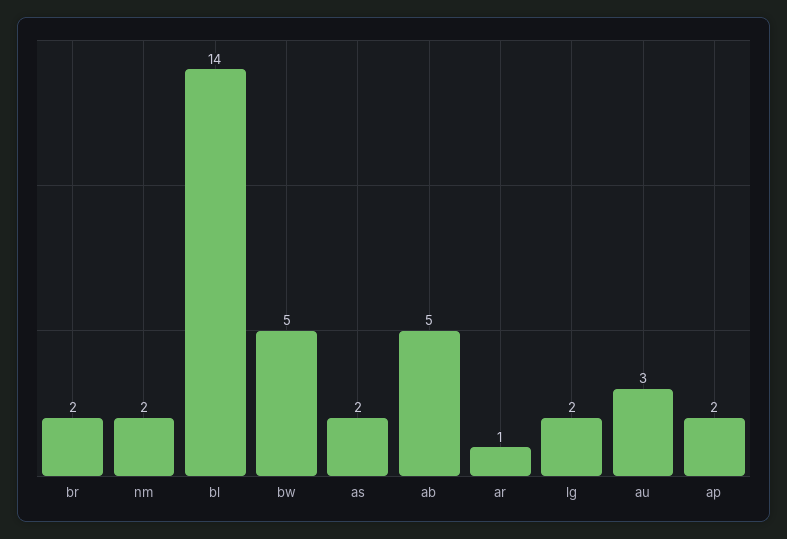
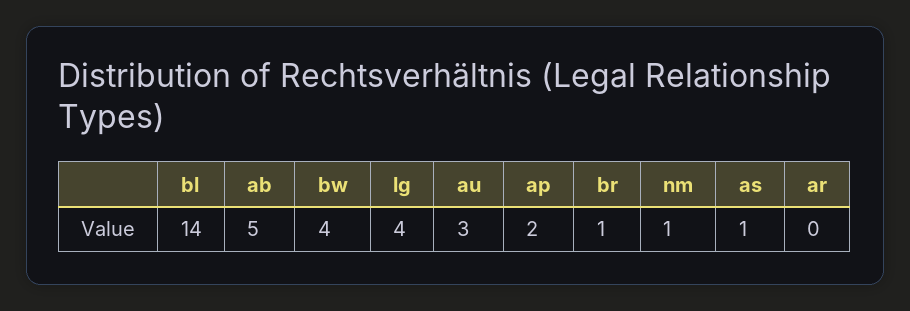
br: 2 -> 1
nm: 2 -> 1
bw: 5 -> 4
as: 2 -> 1
ar: 1 -> 0
lg: 2 -> 4

